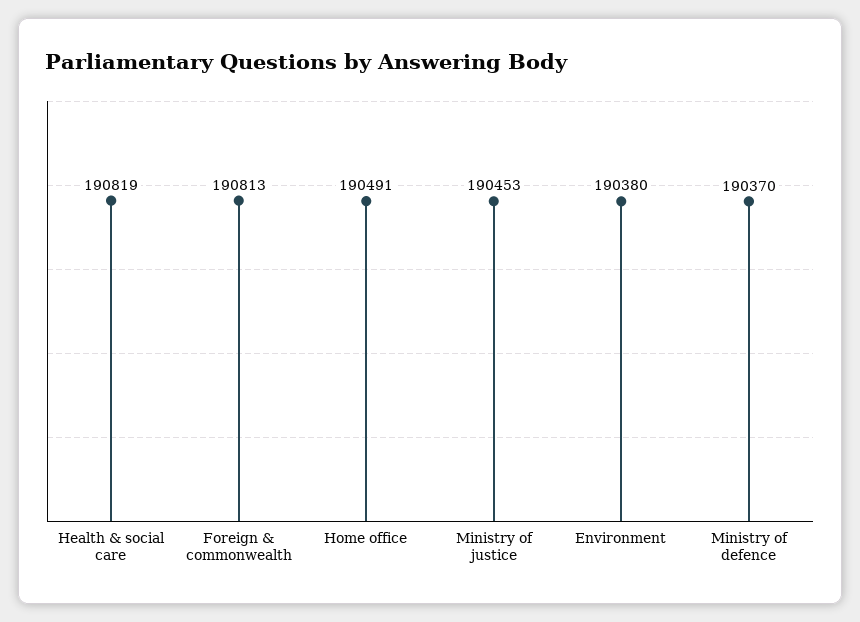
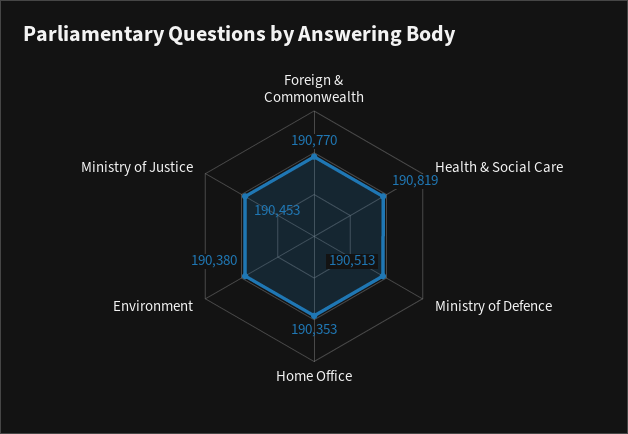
Foreign & commonwealth: 190813 -> 190770
Home office: 190491 -> 190353
Ministry of defence: 190370 -> 190513

